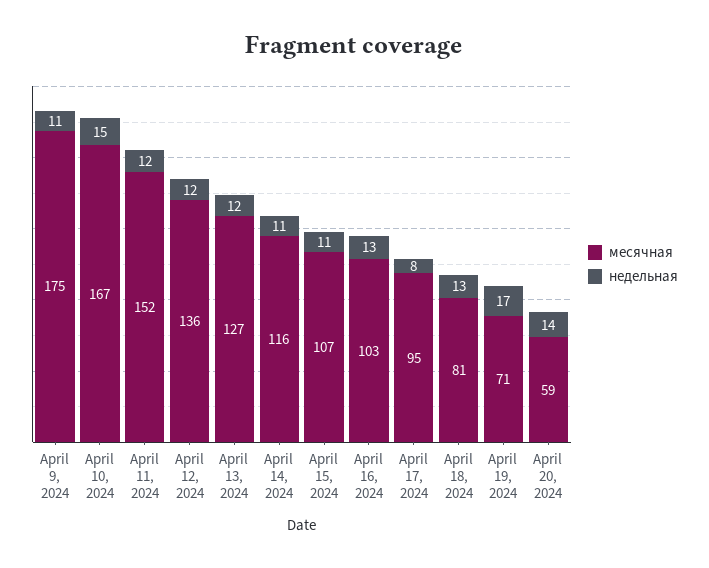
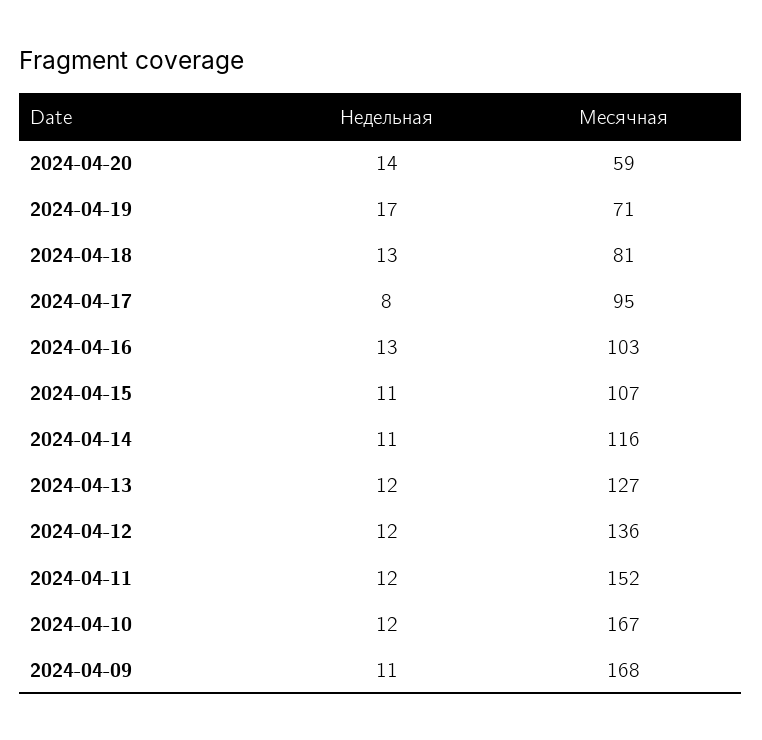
месячная, April 9, 2024: 175 -> 168
недельная, April 10, 2024: 15 -> 12

